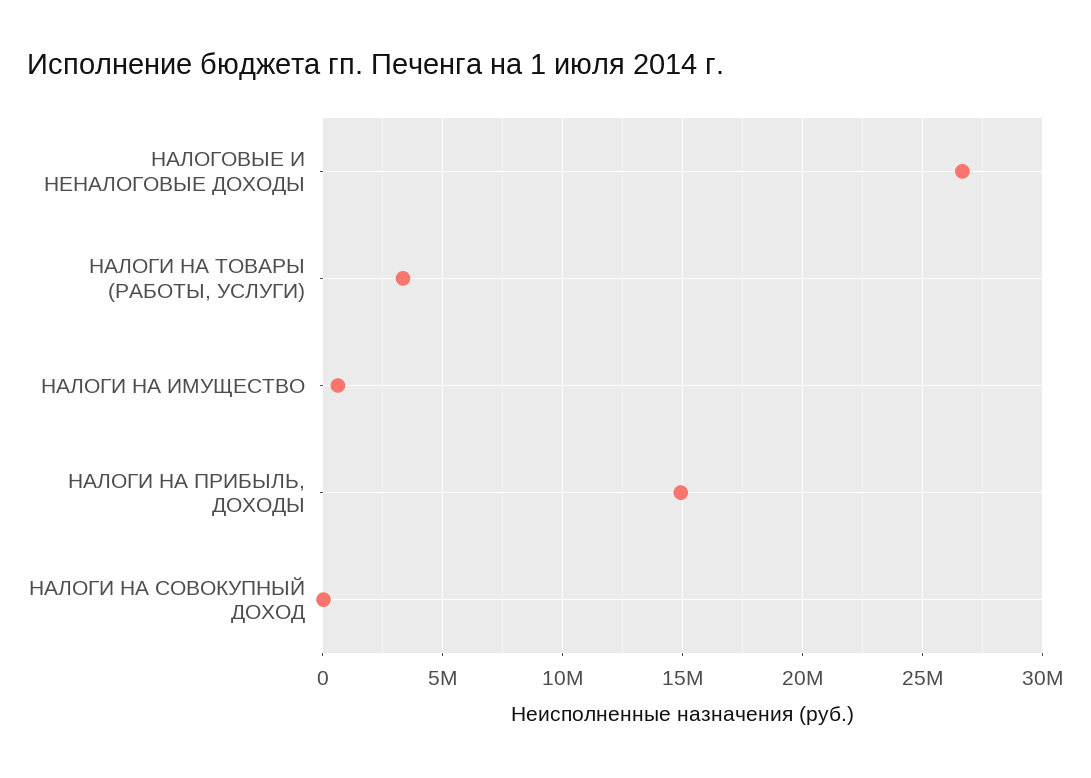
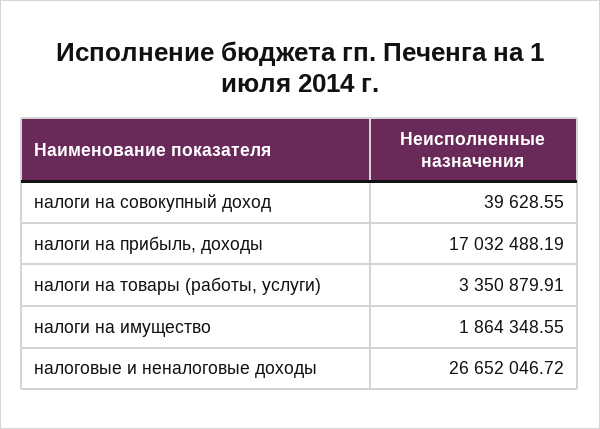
НАЛОГИ НА ИМУЩЕСТВО: 500000 -> 1864348.55
НАЛОГИ НА ПРИБЫЛЬ, ДОХОДЫ: 15000000 -> 17032488.19

